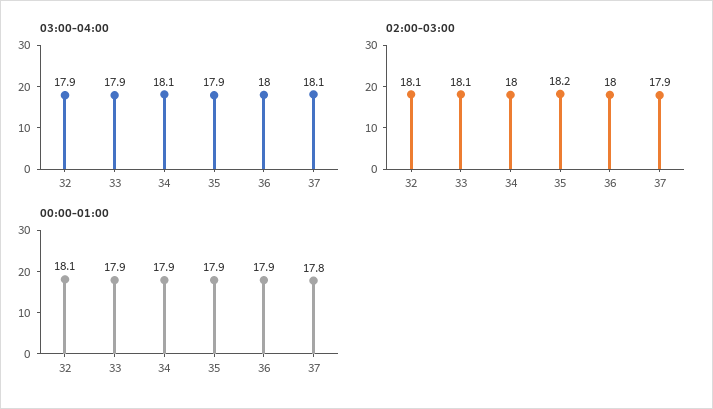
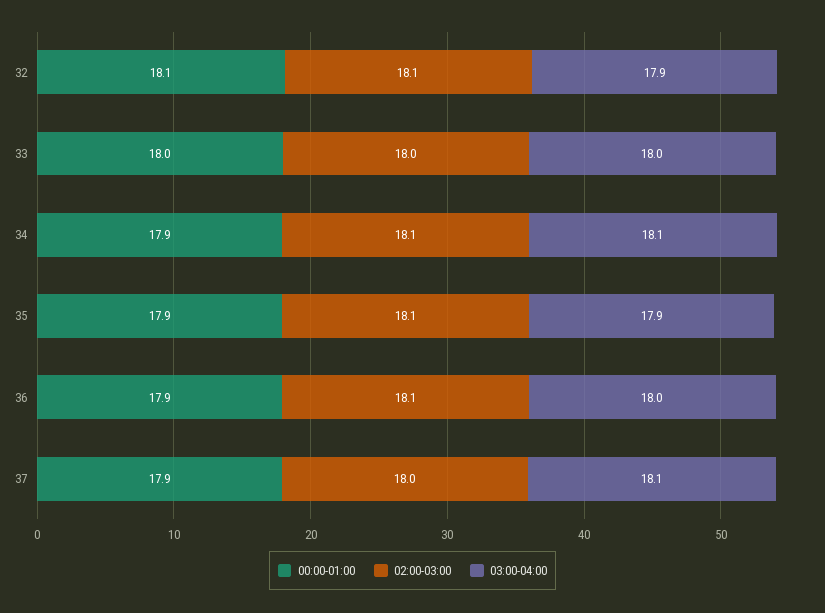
03:00-04:00, 33: 17.9 -> 18
02:00-03:00, 33: 18.1 -> 18
02:00-03:00, 34: 18 -> 18.1
02:00-03:00, 35: 18.2 -> 18.1
02:00-03:00, 36: 18 -> 18.1
02:00-03:00, 37: 17.9 -> 18
00:00-01:00, 33: 17.9 -> 18
00:00-01:00, 37: 17.8 -> 17.9

